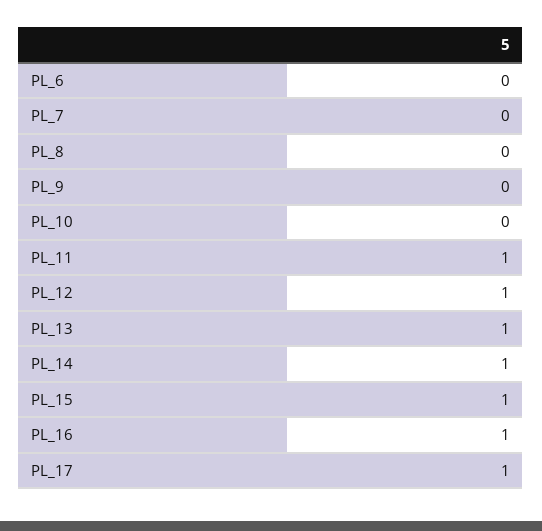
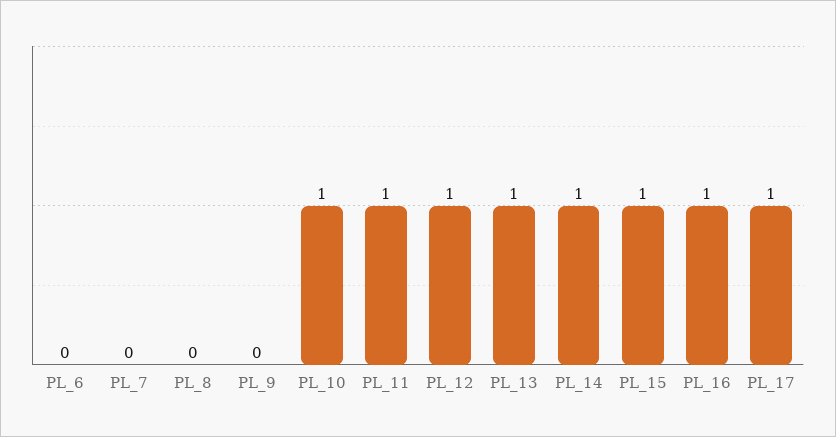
PL_10: 0 -> 1

